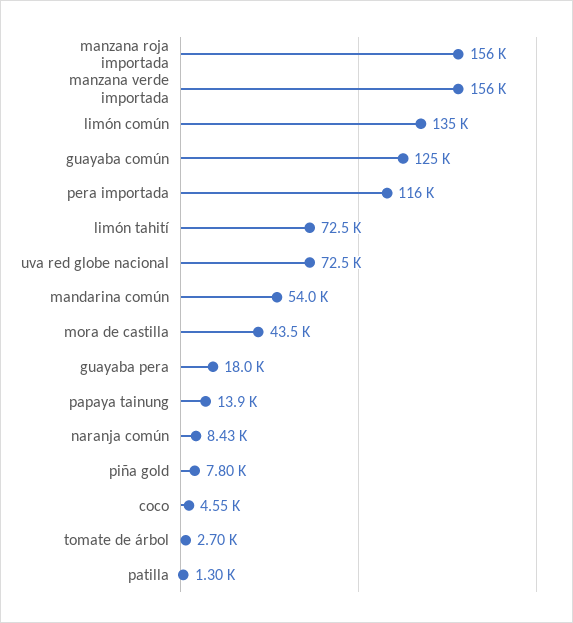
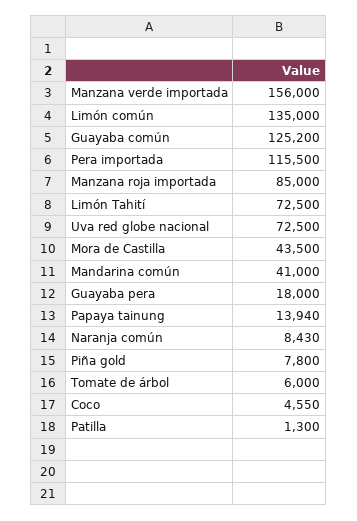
manzana roja importada: 156000 -> 85000
mandarina común: 54000 -> 41000
tomate de árbol: 2700 -> 6000

